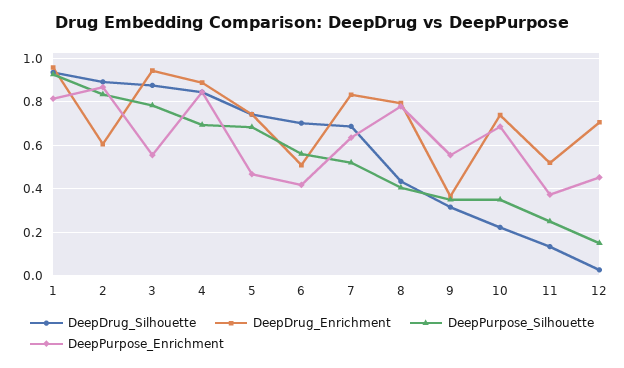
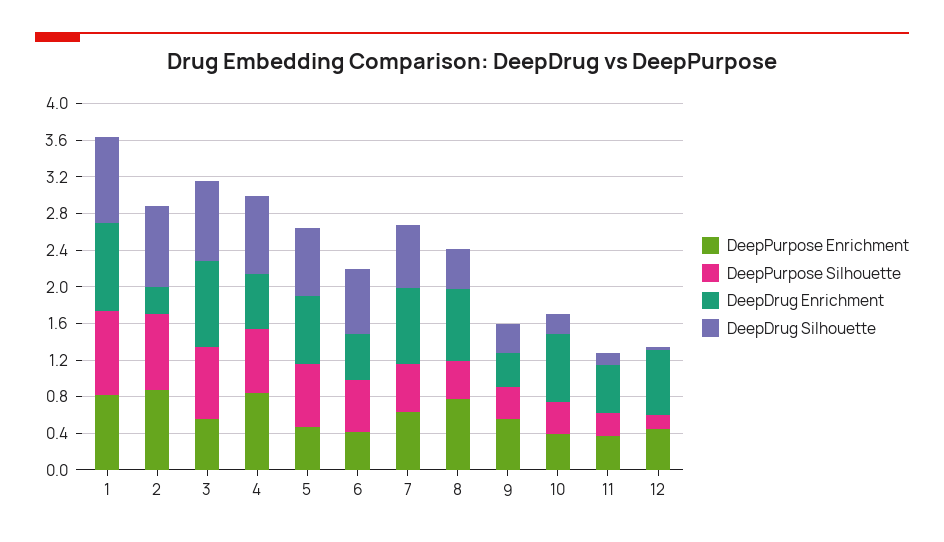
DeepDrug_Enrichment, 2: 0.6 -> 0.3
DeepDrug_Enrichment, 4: 0.9 -> 0.6
DeepPurpose_Enrichment, 10: 0.7 -> 0.4

